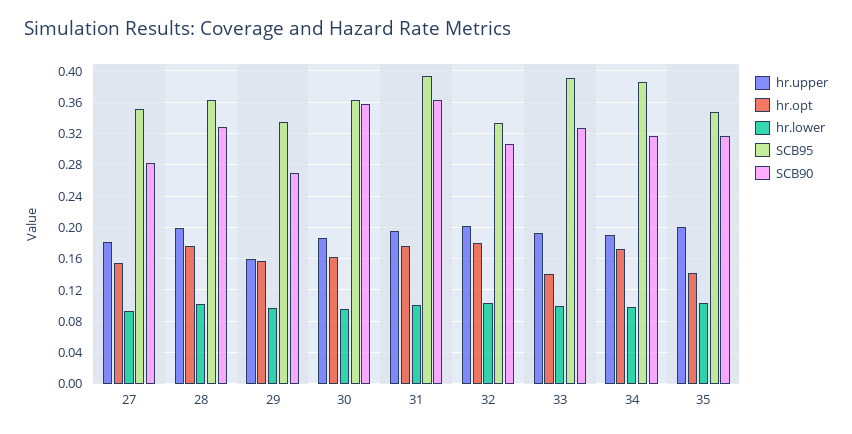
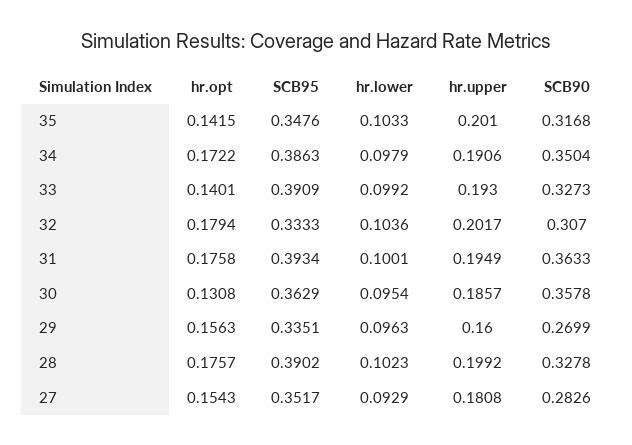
SCB95, 28: 0.36 -> 0.3902
hr.opt, 30: 0.16 -> 0.1308
SCB90, 34: 0.32 -> 0.3504

